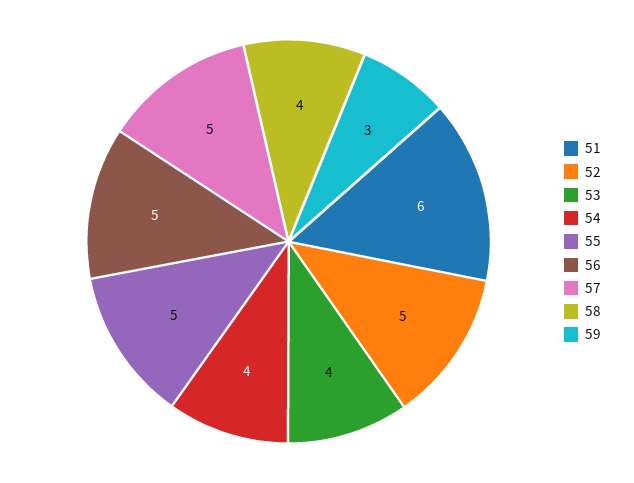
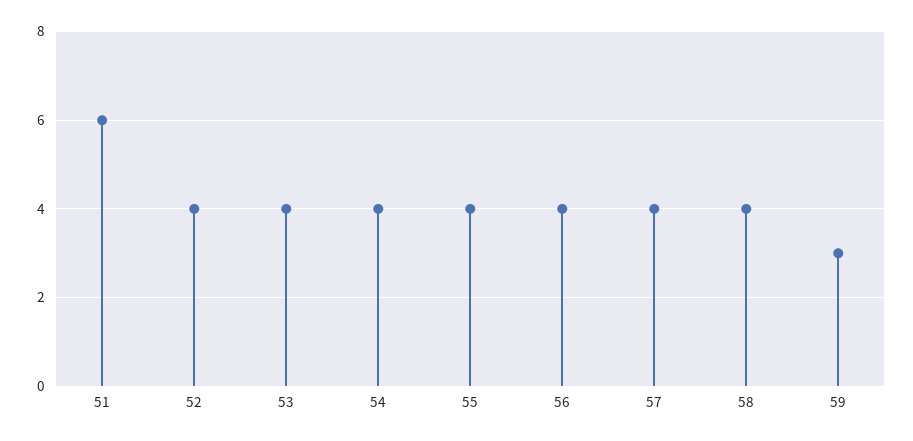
52: 5 -> 4
55: 5 -> 4
56: 5 -> 4
57: 5 -> 4

